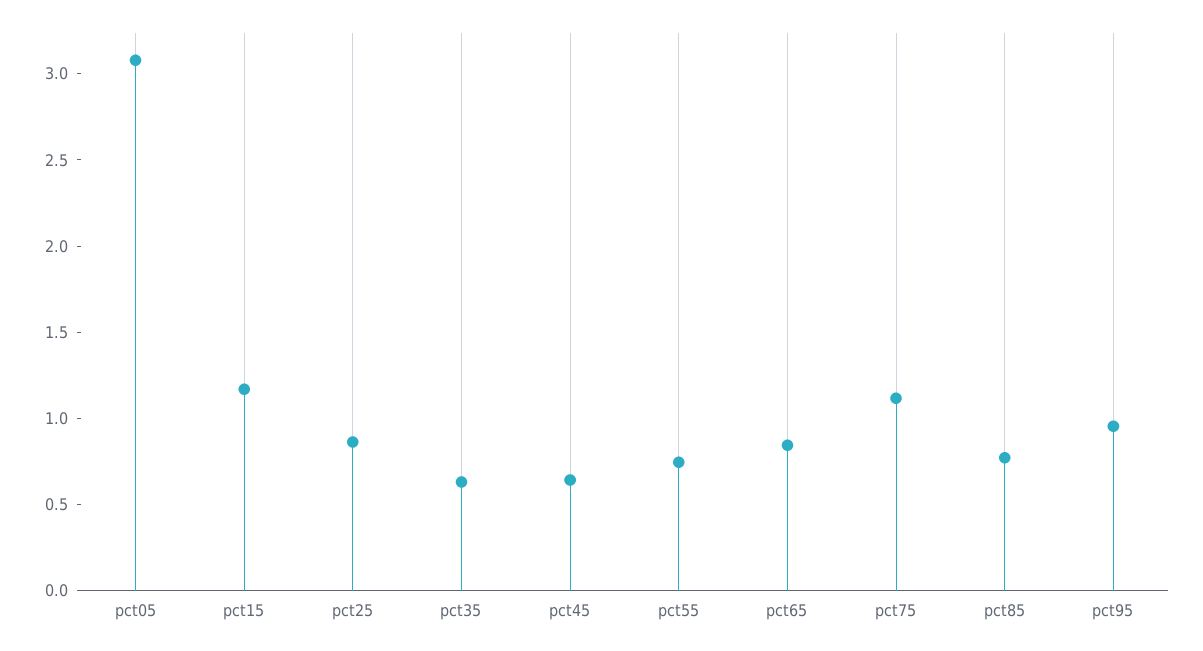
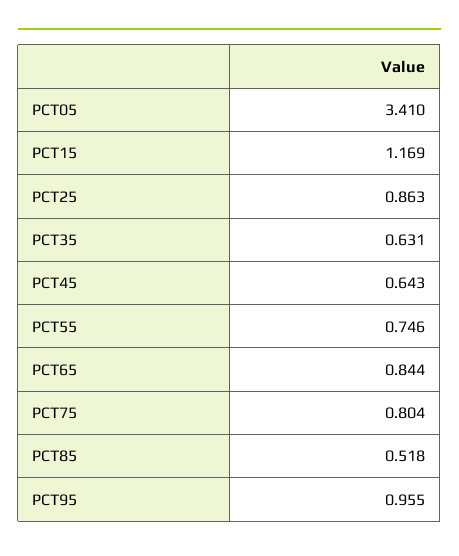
pct05: 3.1 -> 3.41
pct75: 1.1 -> 0.804
pct85: 0.8 -> 0.518

